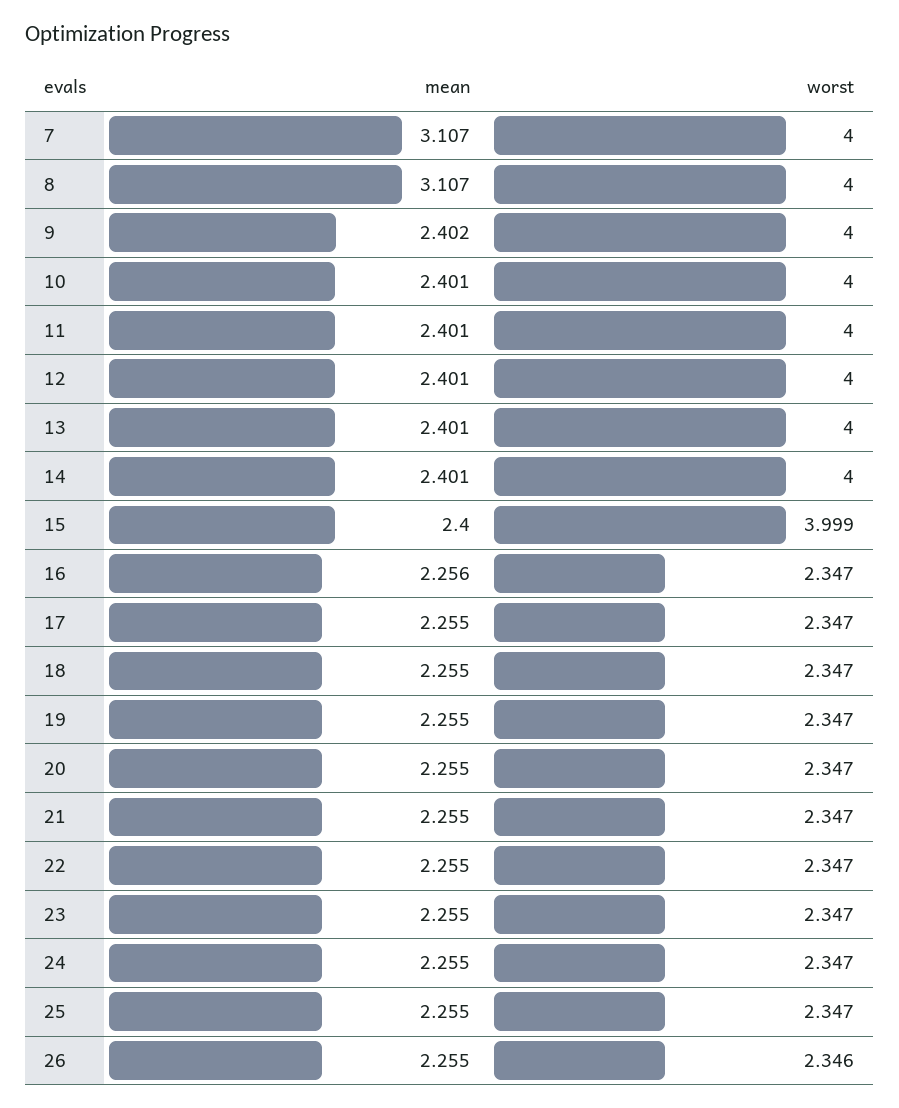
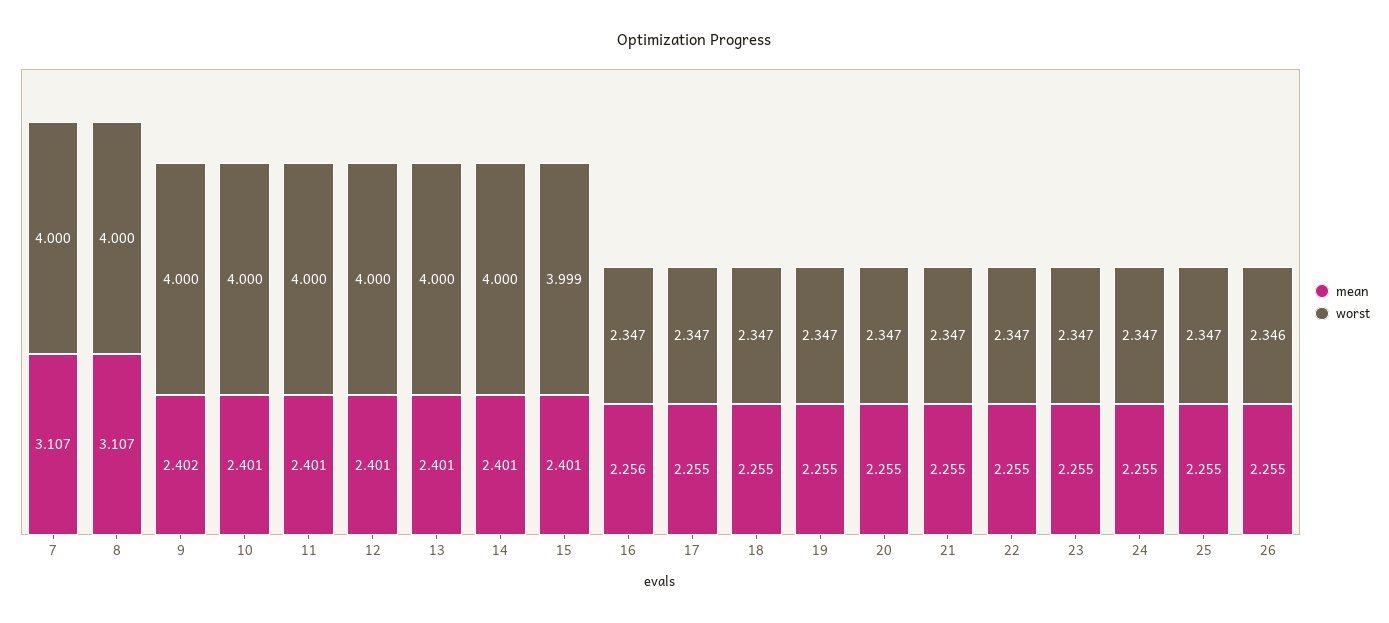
mean, 15: 2.4 -> 2.401

